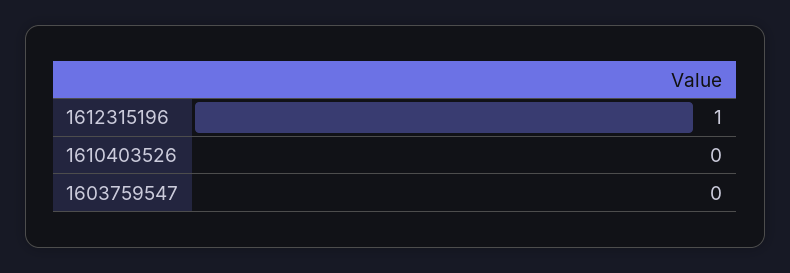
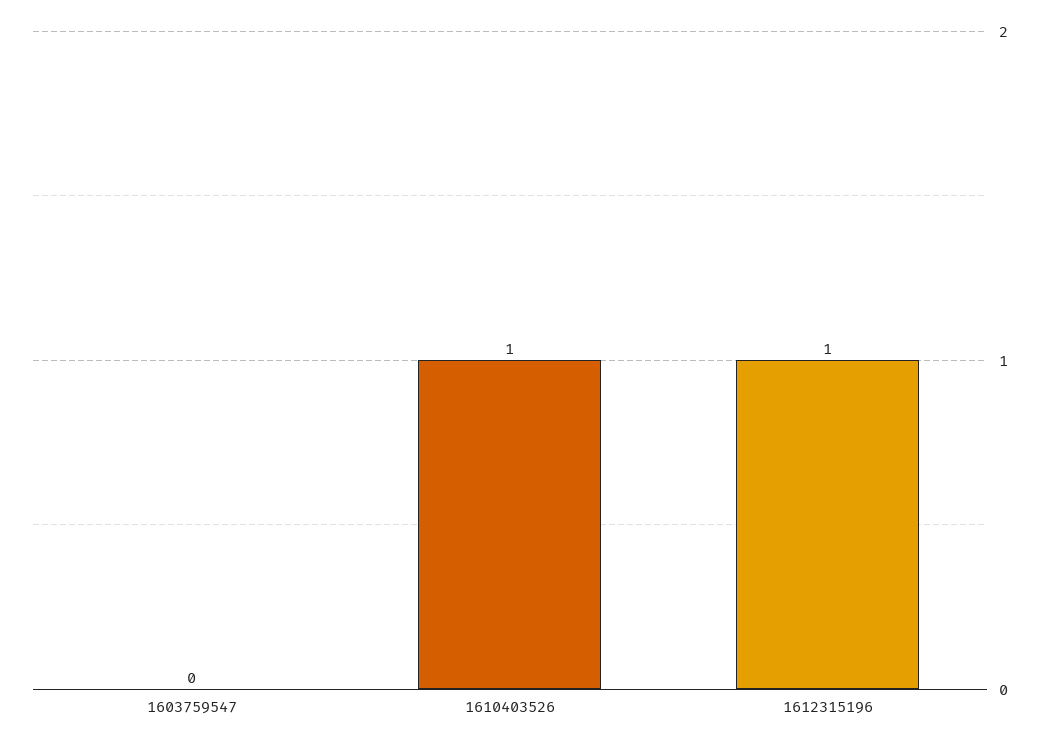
1610403526: 0 -> 1

